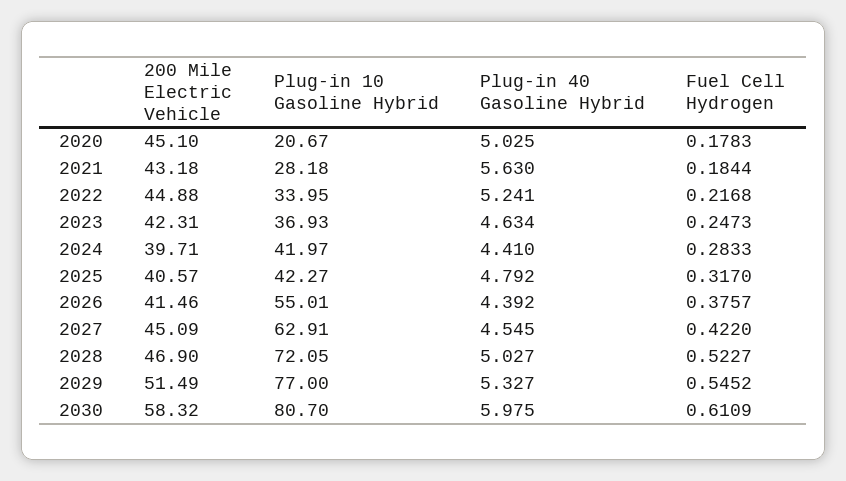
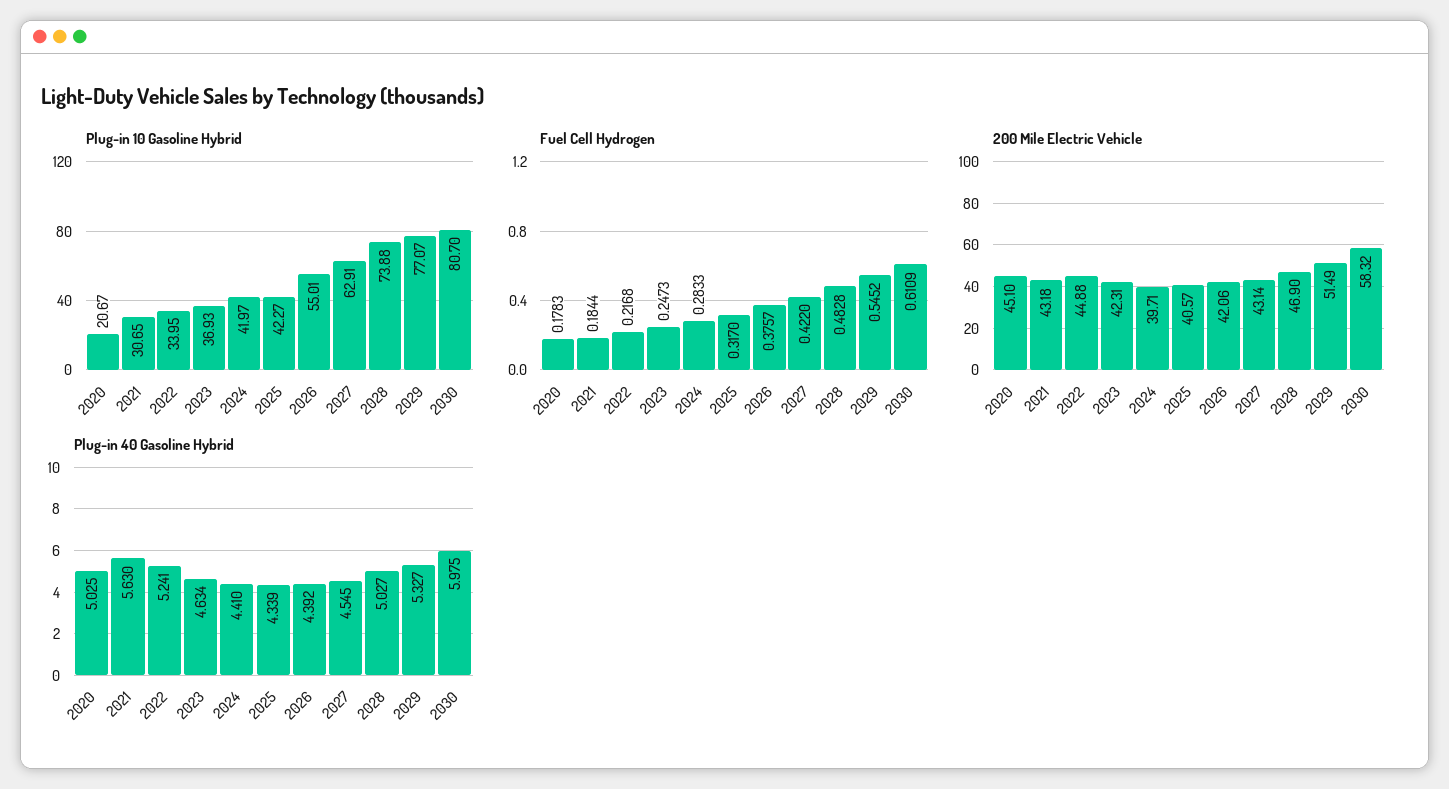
Plug-in 10 Gasoline Hybrid, 2021: 28.18 -> 30.65
Plug-in 40 Gasoline Hybrid, 2025: 4.792 -> 4.339
200 Mile Electric Vehicle, 2026: 41.46 -> 42.06
200 Mile Electric Vehicle, 2027: 45.09 -> 43.14
Plug-in 10 Gasoline Hybrid, 2028: 72.05 -> 73.88
Fuel Cell Hydrogen, 2028: 0.5227 -> 0.4828
Plug-in 10 Gasoline Hybrid, 2029: 77 -> 77.07

